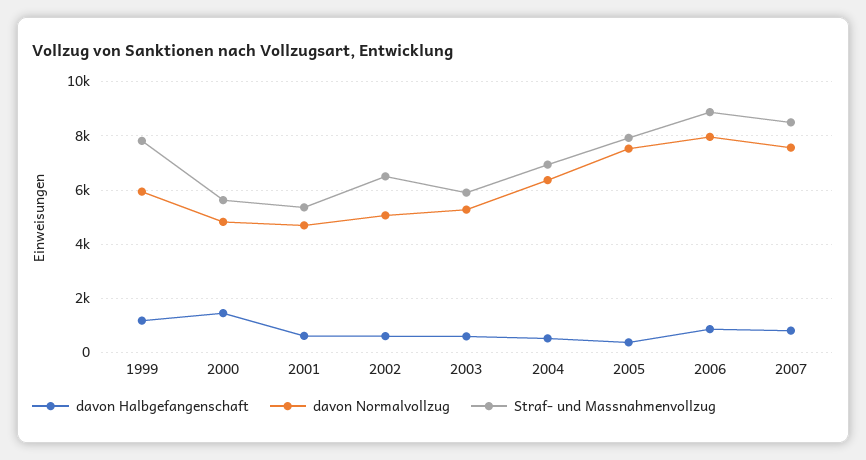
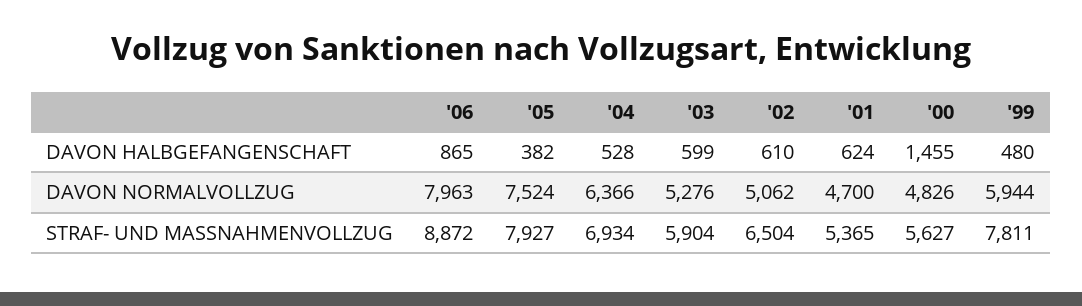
davon Halbgefangenschaft, 1999: 1250 -> 480
davon Halbgefangenschaft, 2007: 750 -> none
davon Normalvollzug, 2007: 7500 -> none
Straf- und Massnahmenvollzug, 2007: 8500 -> none

